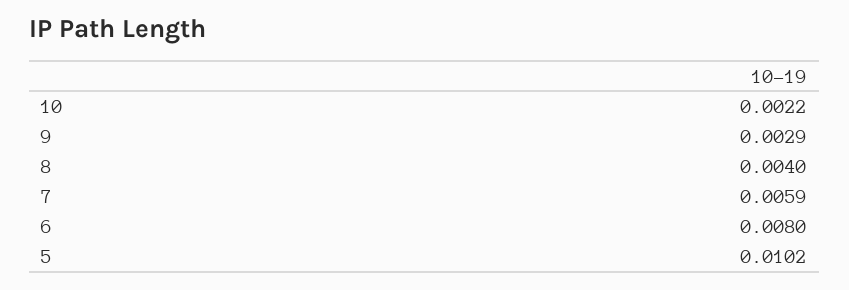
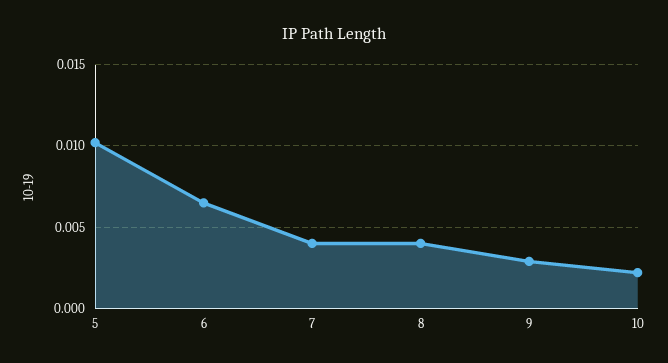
7: 0.0059 -> 0.004
6: 0.008 -> 0.0065

